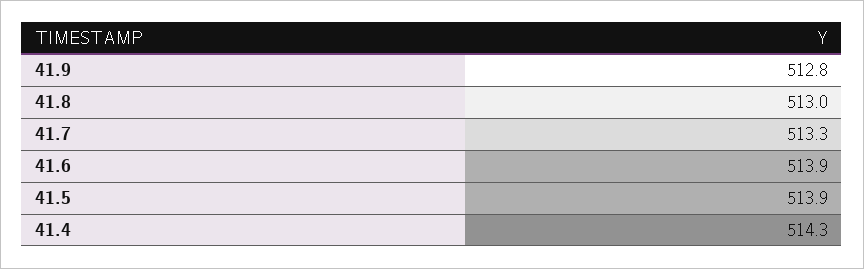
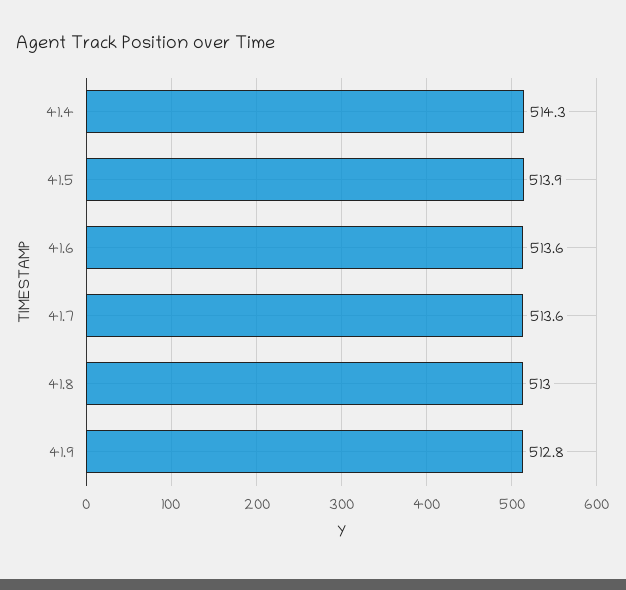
41.7: 513.3 -> 513.6
41.6: 513.9 -> 513.6

